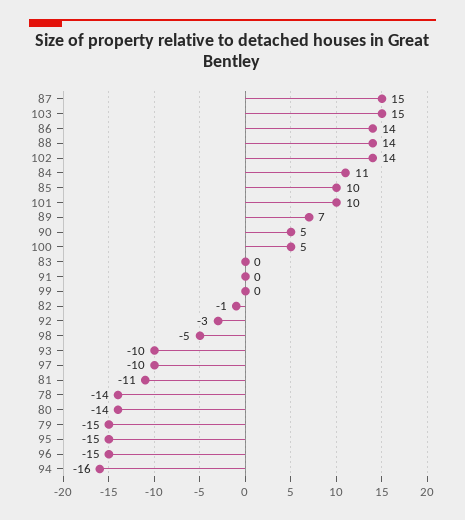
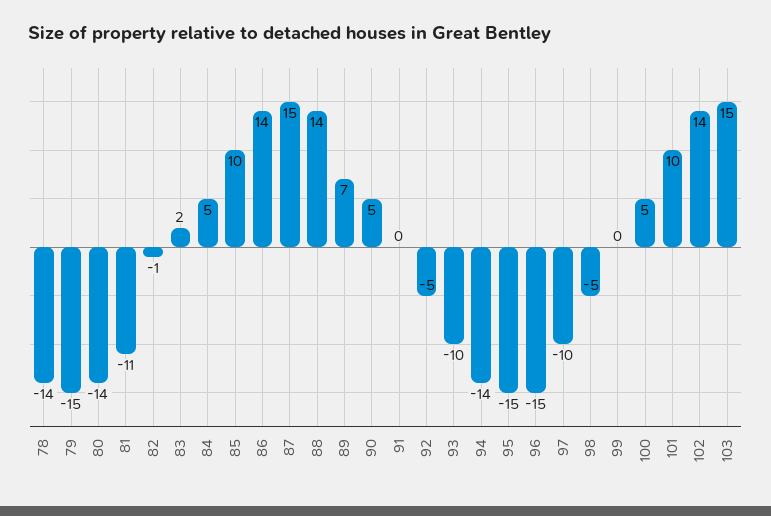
84: 11 -> 5
83: 0 -> 2
92: -3 -> -5
94: -16 -> -14

